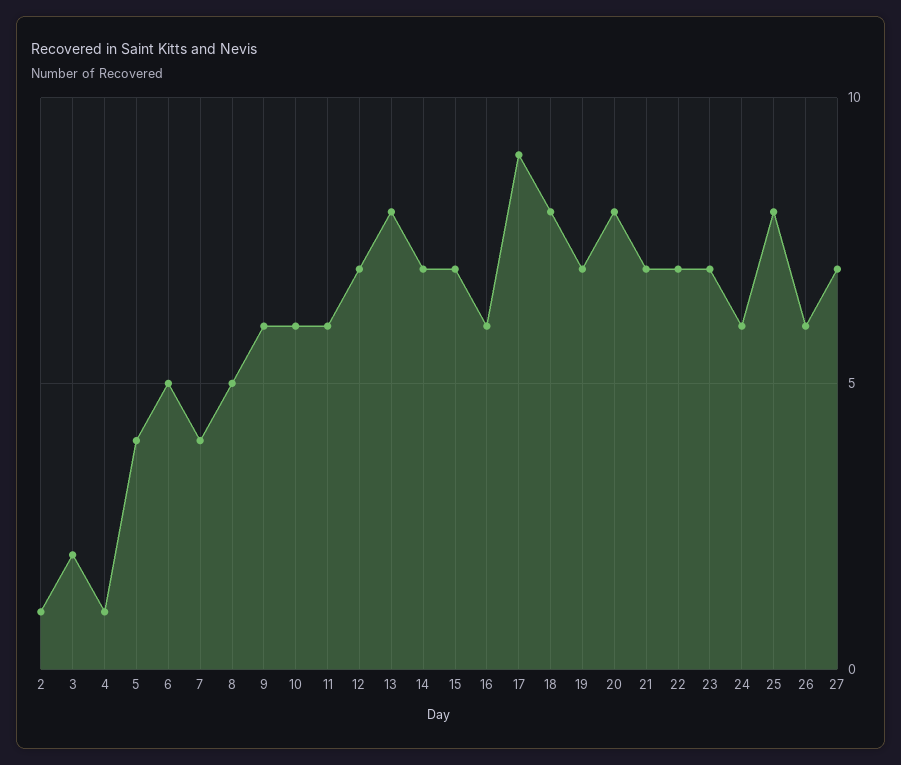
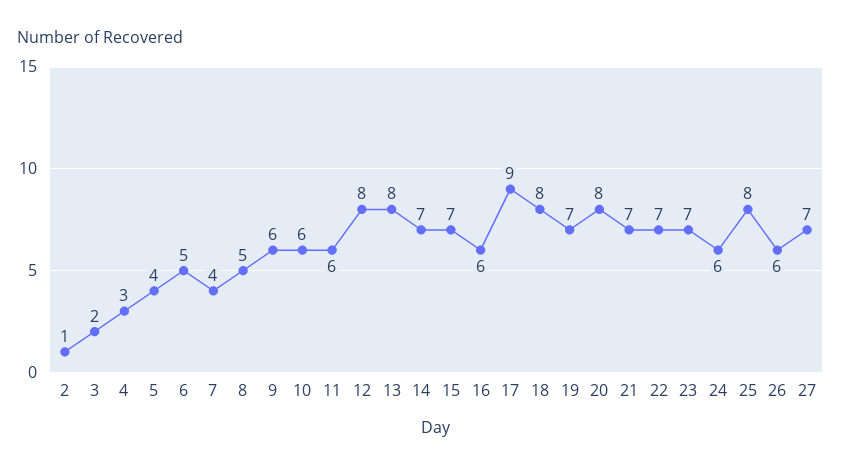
4: 1 -> 3
12: 7 -> 8

